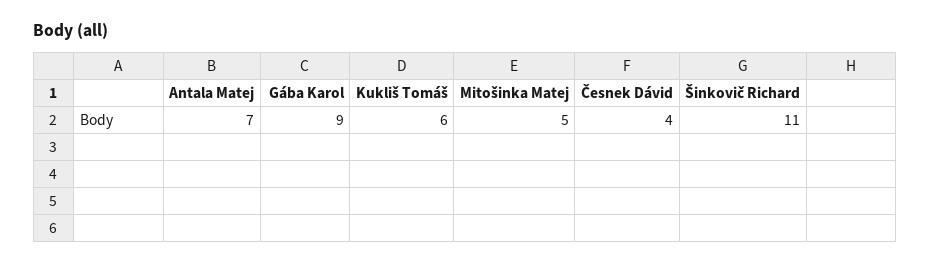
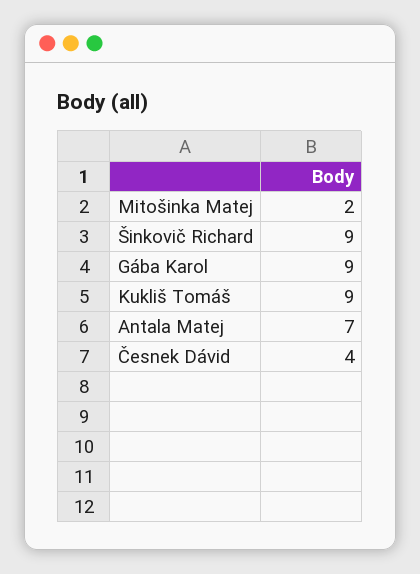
Kukliš Tomáš: 6 -> 9
Mitošinka Matej: 5 -> 2
Šinkovič Richard: 11 -> 9

